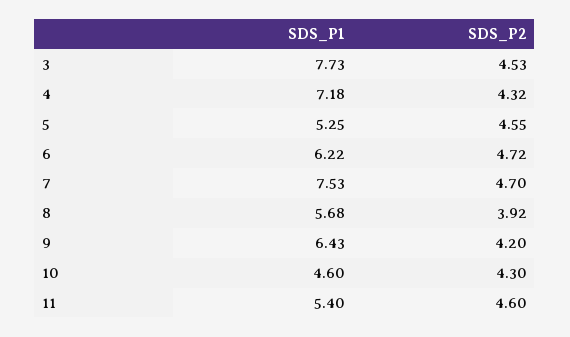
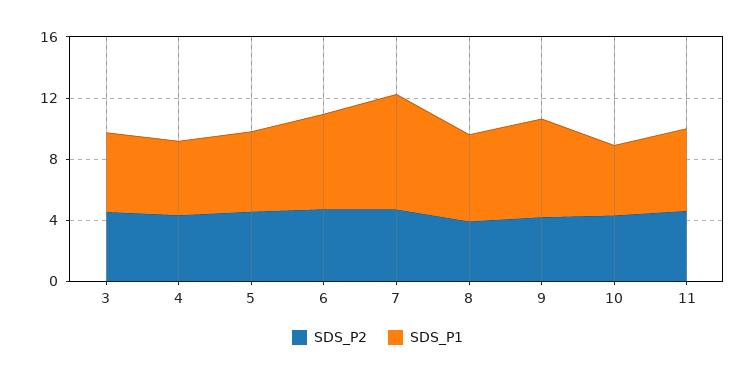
SDS_P1, 3: 7.73 -> 5
SDS_P1, 4: 7.18 -> 5

